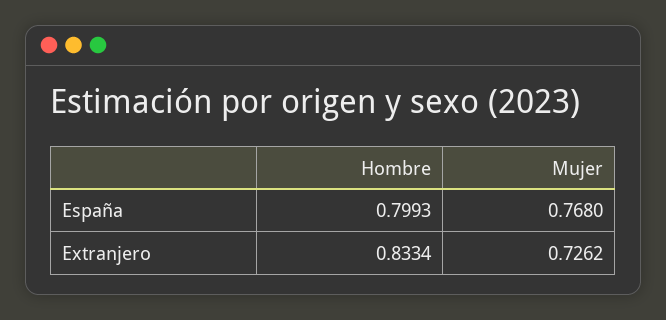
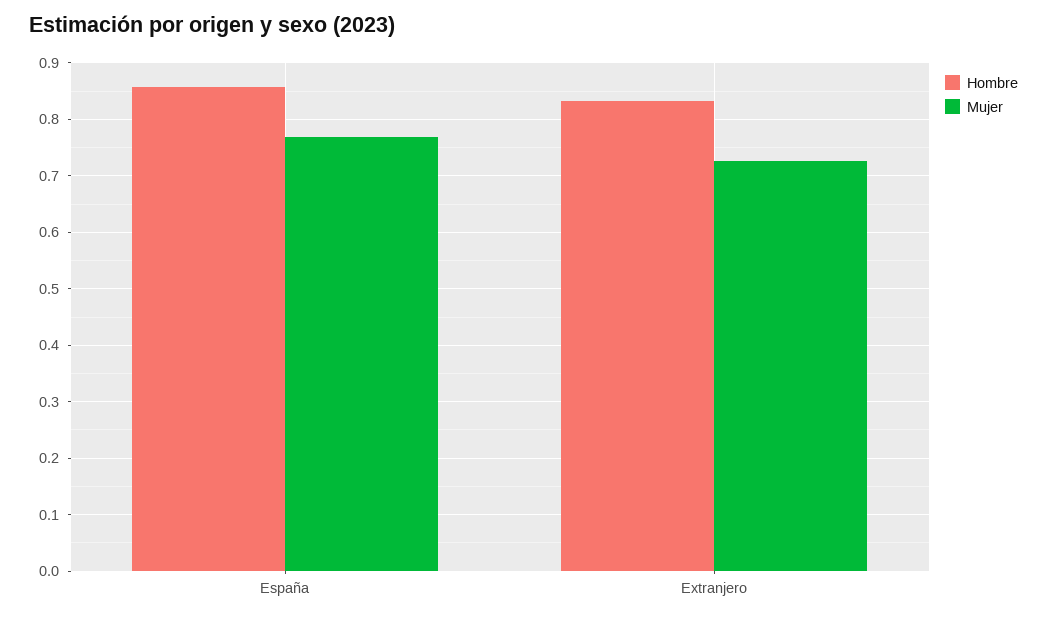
Hombre, España: 0.7993 -> 0.86

